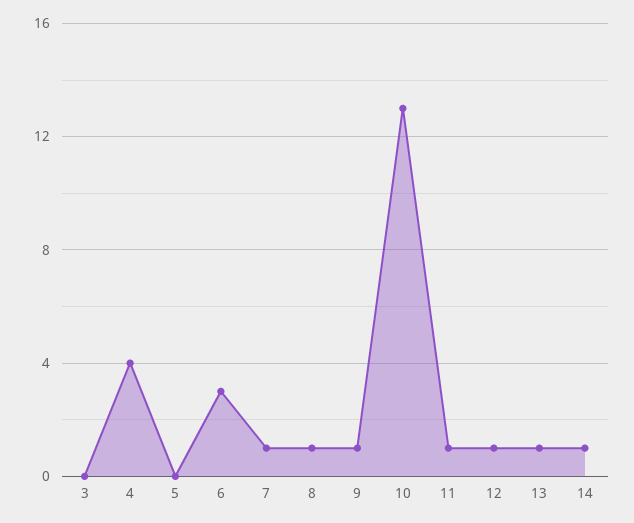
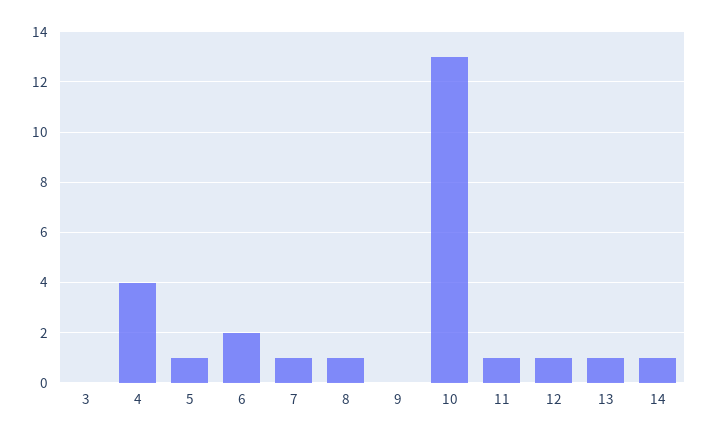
5: 0 -> 1
6: 3 -> 2
9: 1 -> 0

